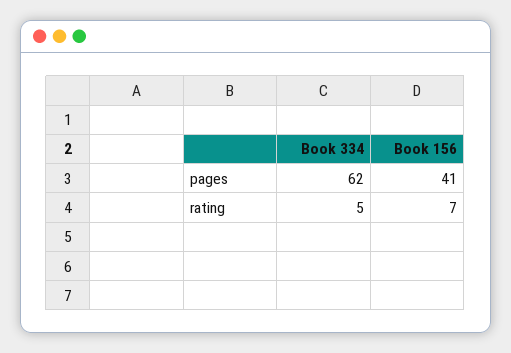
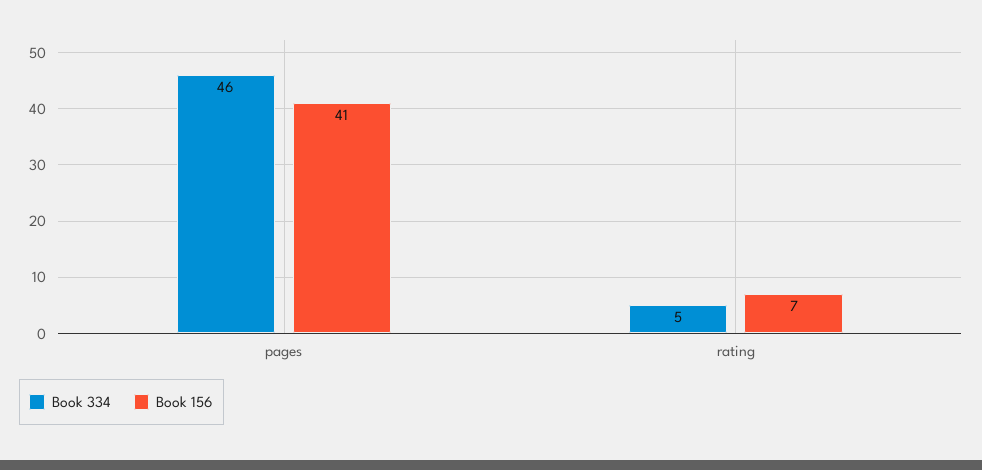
Book 334, pages: 62 -> 46

